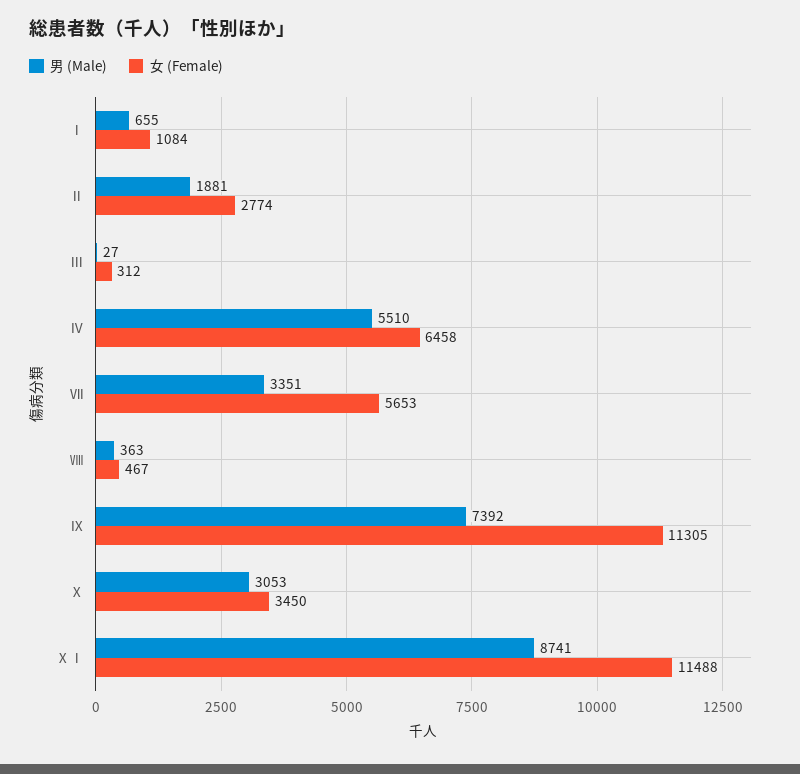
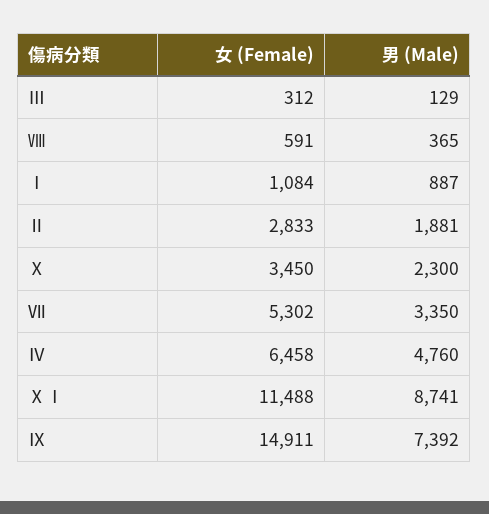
男 (Male), Ⅰ: 655 -> 887
女 (Female), Ⅱ: 2774 -> 2833
男 (Male), Ⅲ: 27 -> 129
男 (Male), Ⅳ: 5510 -> 4760
男 (Male), Ⅶ: 3351 -> 3350
女 (Female), Ⅶ: 5653 -> 5302
男 (Male), Ⅷ: 363 -> 365
女 (Female), Ⅷ: 467 -> 591
女 (Female), Ⅸ: 11305 -> 14911
男 (Male), Ⅹ: 3053 -> 2300

